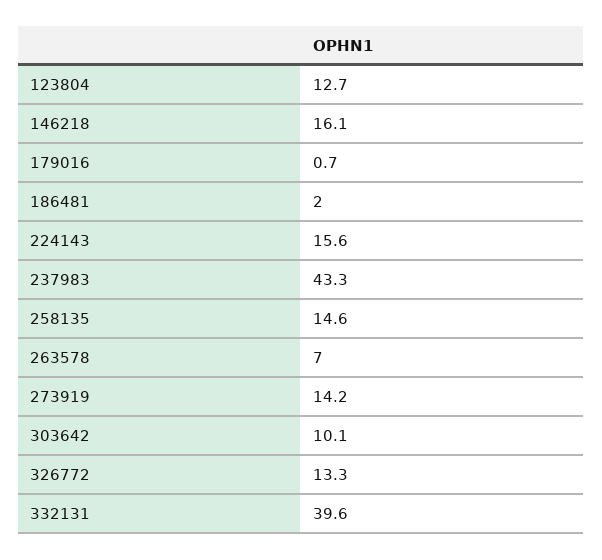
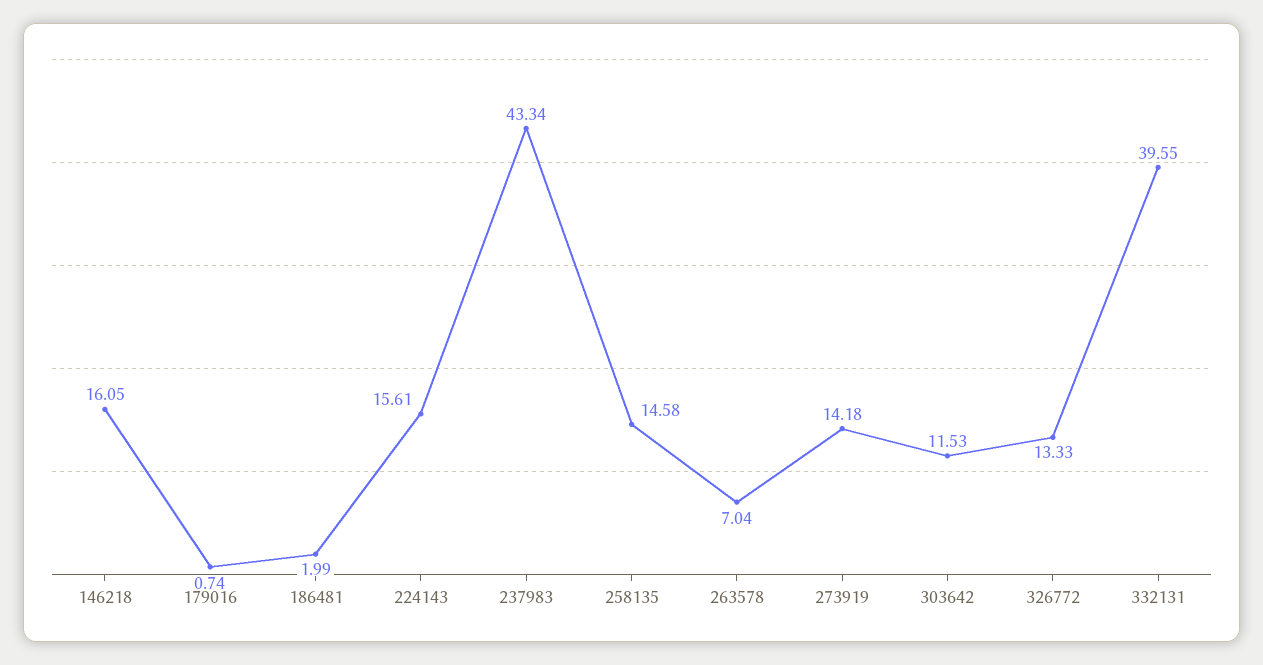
123804: 12.7 -> none
303642: 10.1 -> 11.53

